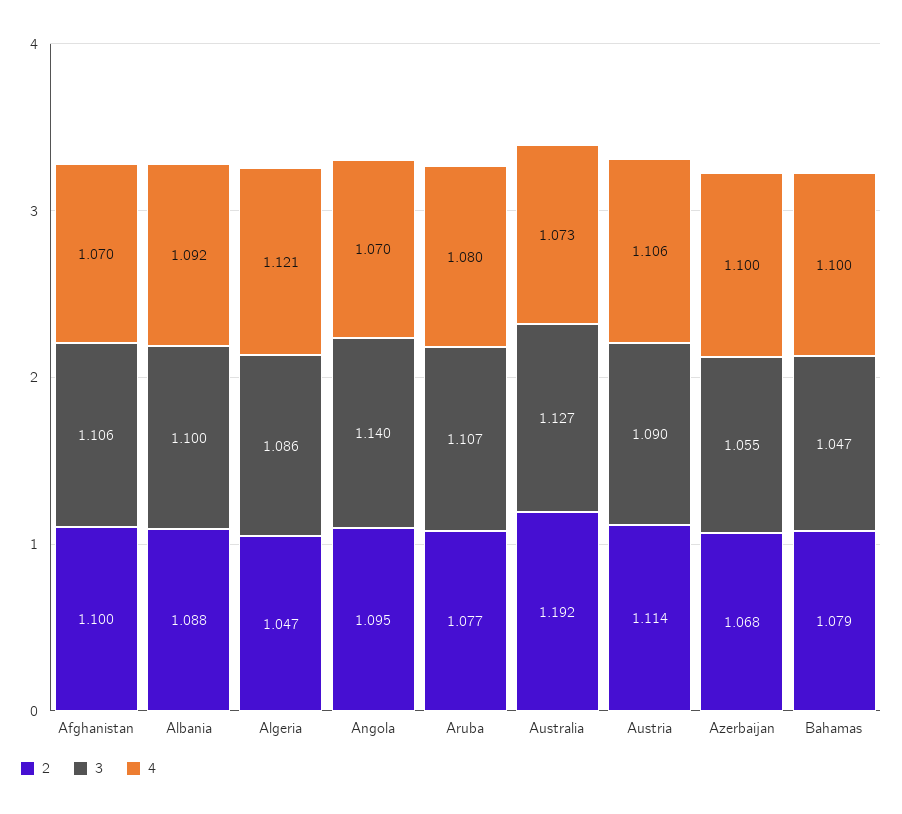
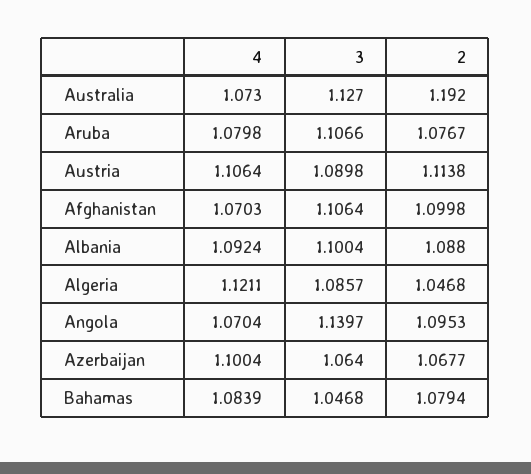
3, Azerbaijan: 1.055 -> 1.064
4, Bahamas: 1.1 -> 1.0839

